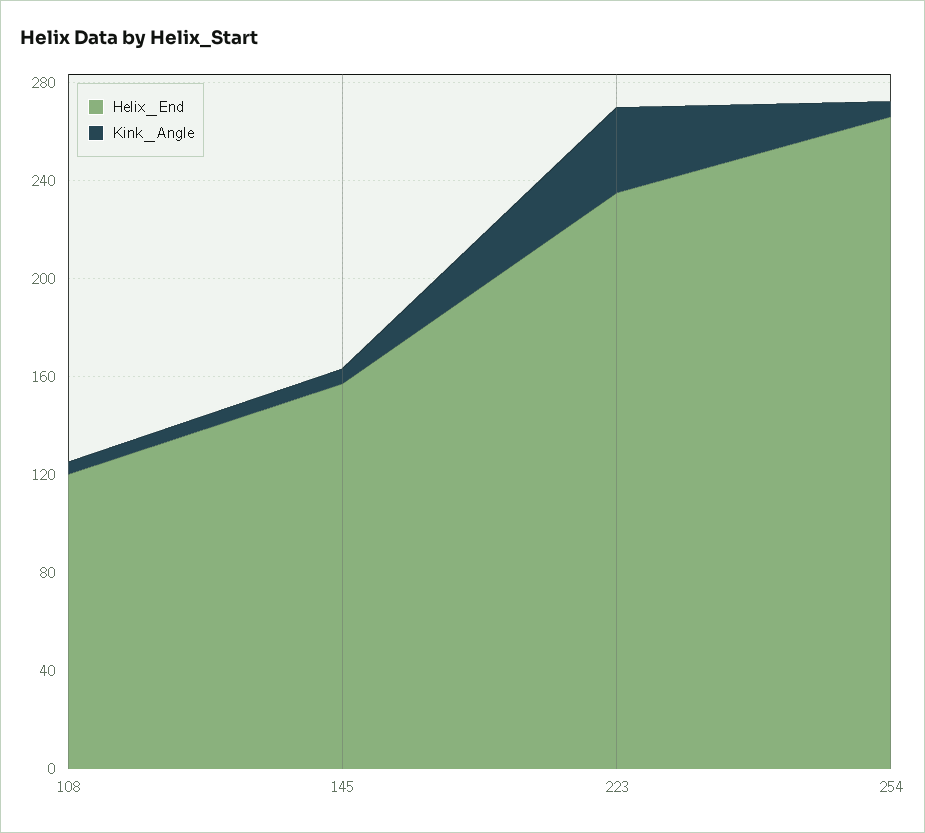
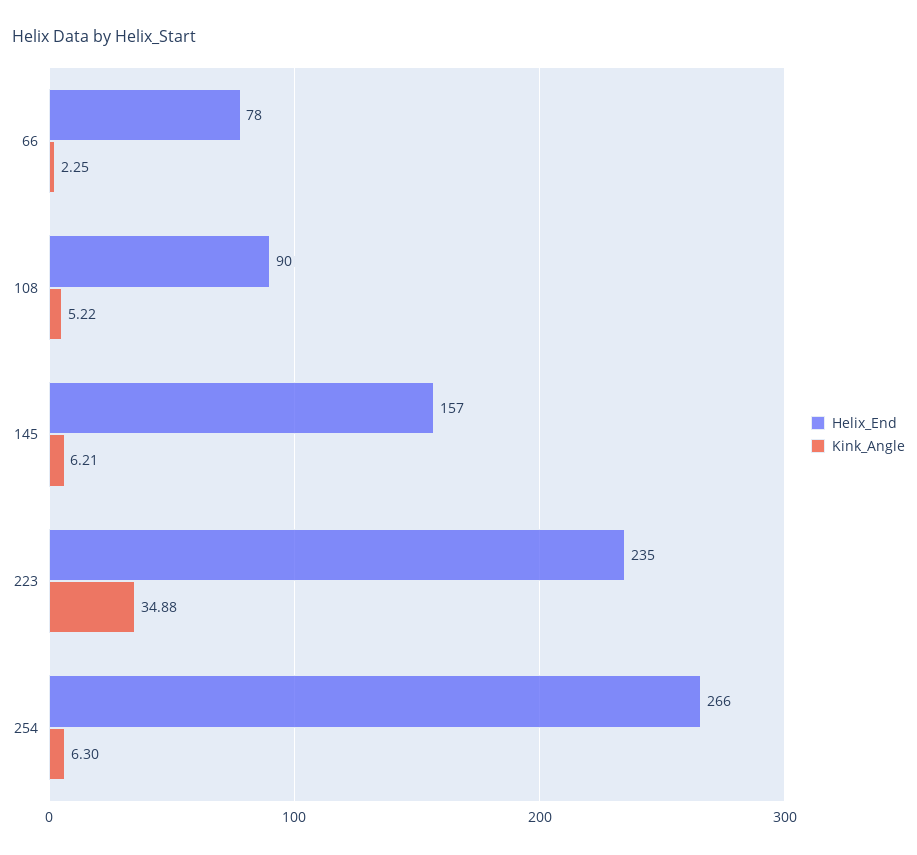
Helix_End, 108: 120 -> 90
Helix_End, 66: none -> 78
Kink_Angle, 66: none -> 2.25

